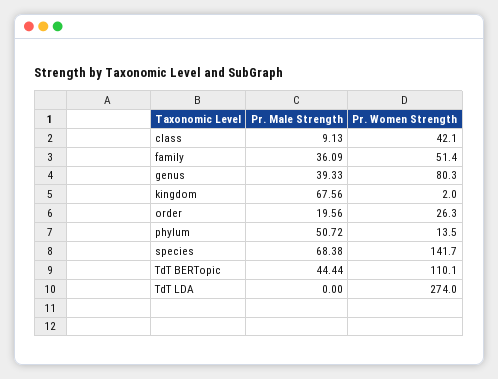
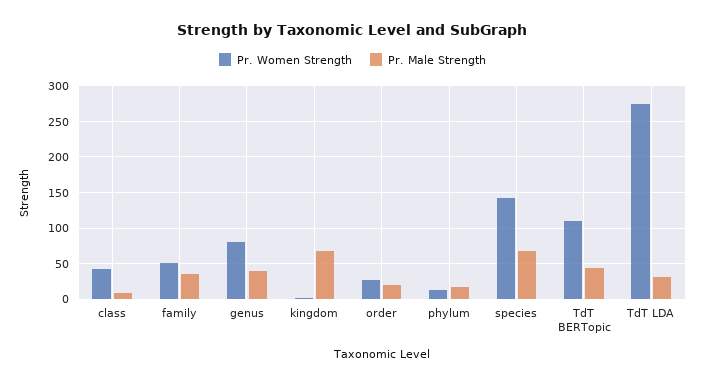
Pr. Male Strength, phylum: 50.72 -> 20
Pr. Male Strength, TdT LDA: 0 -> 30

